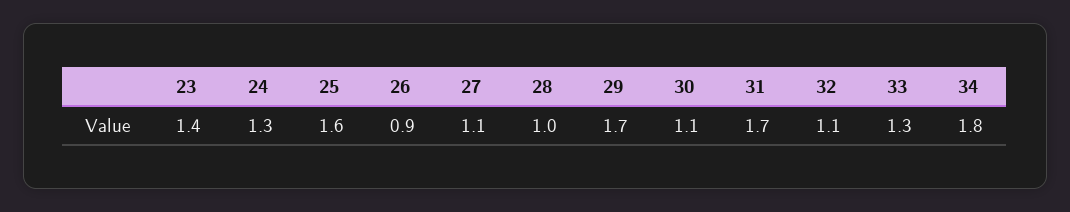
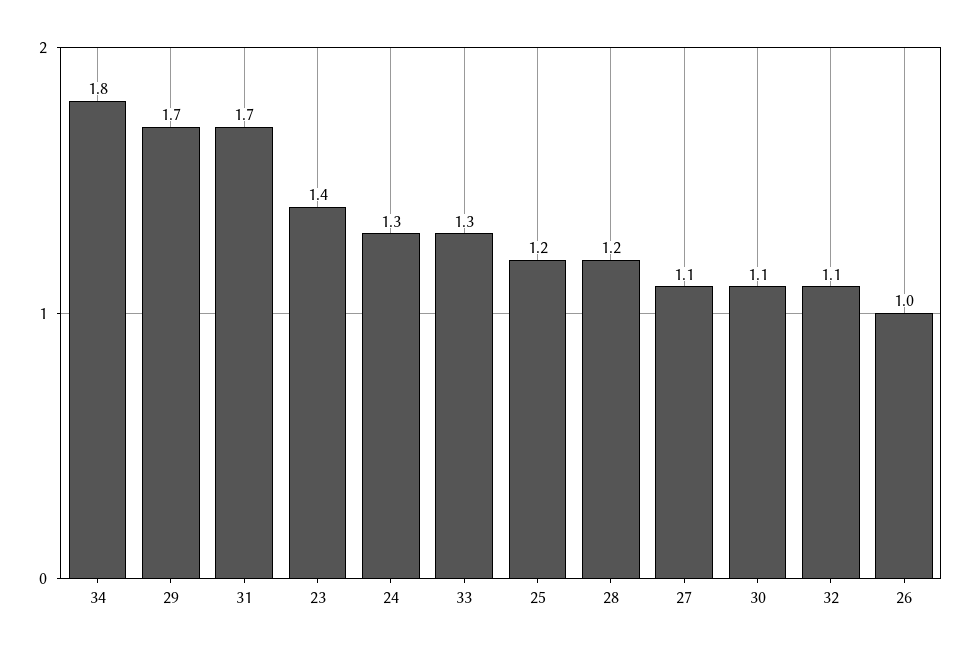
25: 1.6 -> 1.2
26: 0.9 -> 1
28: 1 -> 1.2

